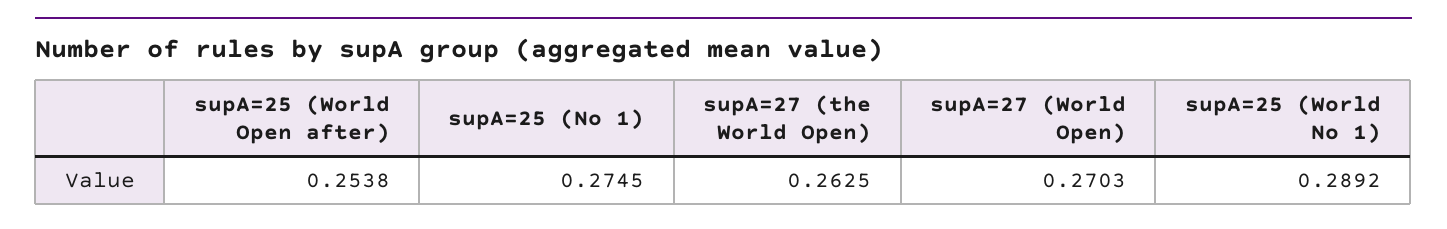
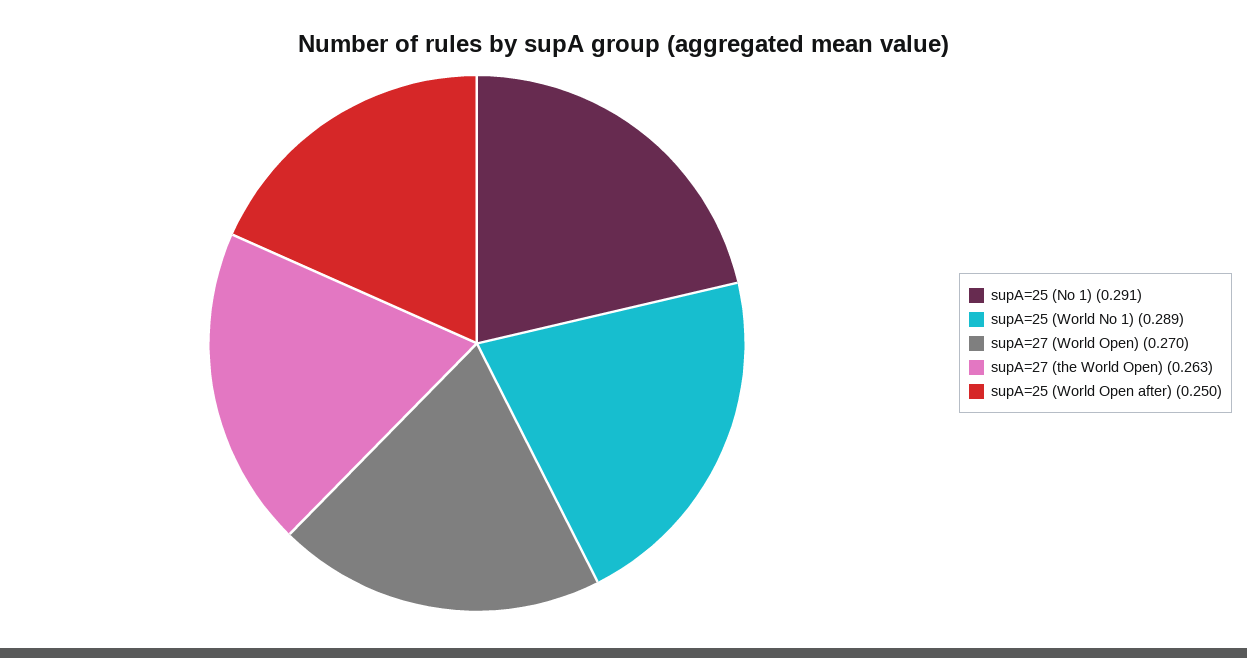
supA=25 (World Open after): 0.2538 -> 0.25
supA=25 (No 1): 0.2745 -> 0.291

